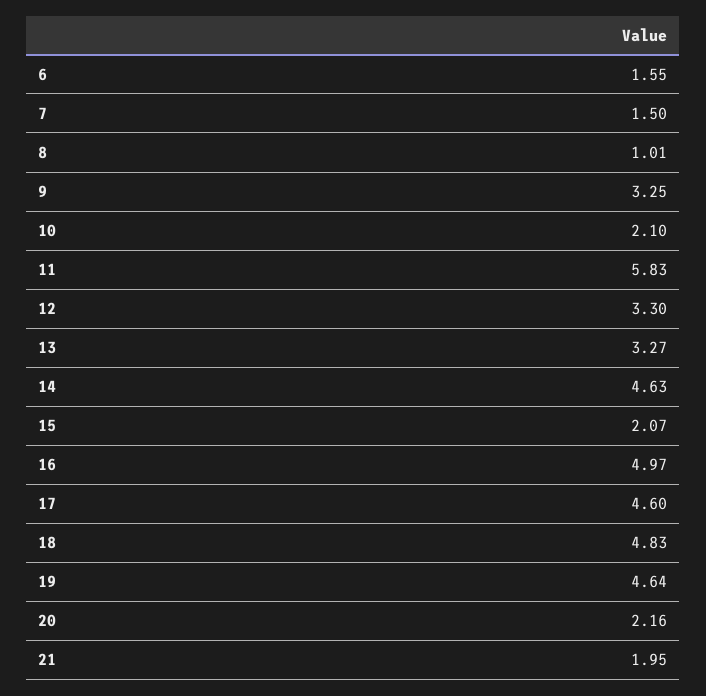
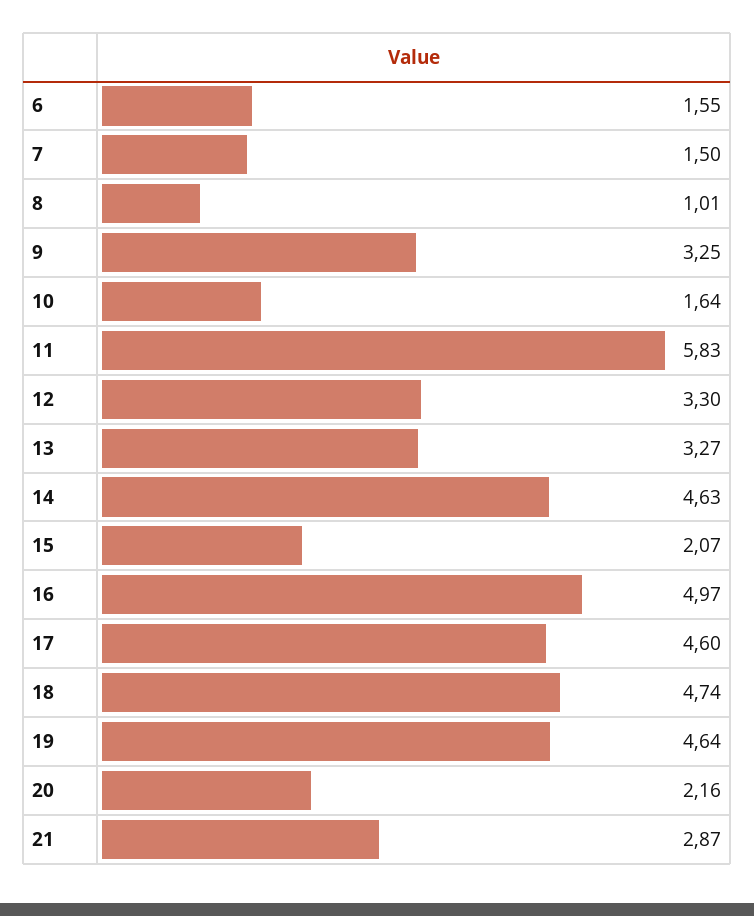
10: 2.1 -> 1.64
18: 4.83 -> 4.74
21: 1.95 -> 2.87

